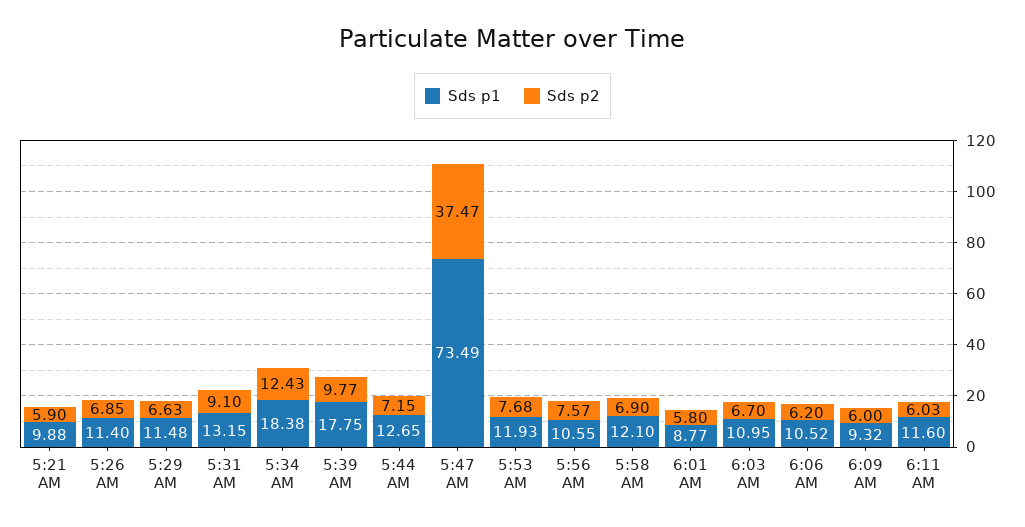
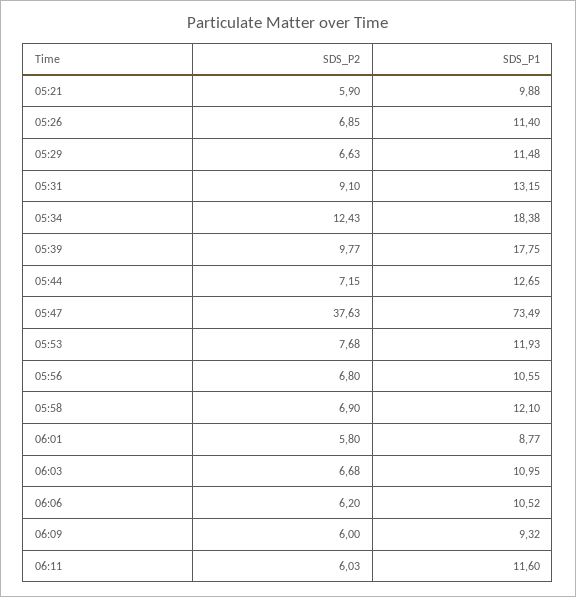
Sds p2, 5:47 AM: 37.47 -> 37.63
Sds p2, 5:56 AM: 7.57 -> 6.8
Sds p2, 6:03 AM: 6.7 -> 6.68

